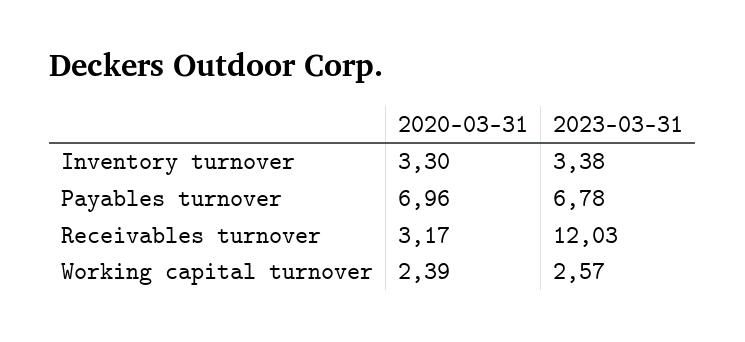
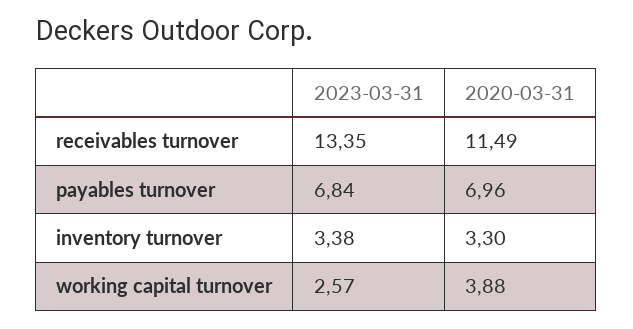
2023-03-31, Payables turnover: 6.78 -> 6.84
2020-03-31, Receivables turnover: 3.17 -> 11.49
2023-03-31, Receivables turnover: 12.03 -> 13.35
2020-03-31, Working capital turnover: 2.39 -> 3.88

